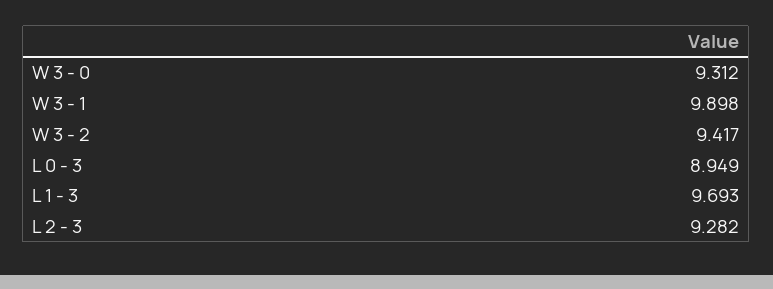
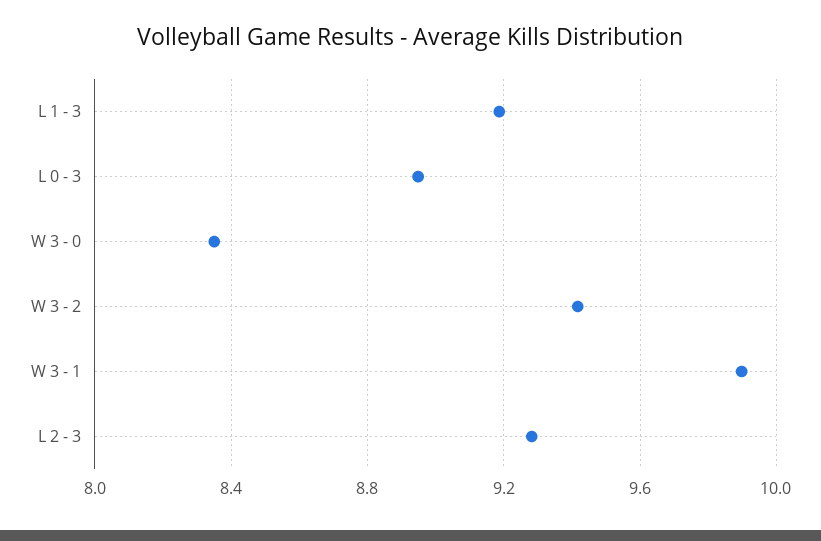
W 3 - 0: 9.312 -> 8.35
L 1 - 3: 9.693 -> 9.2

